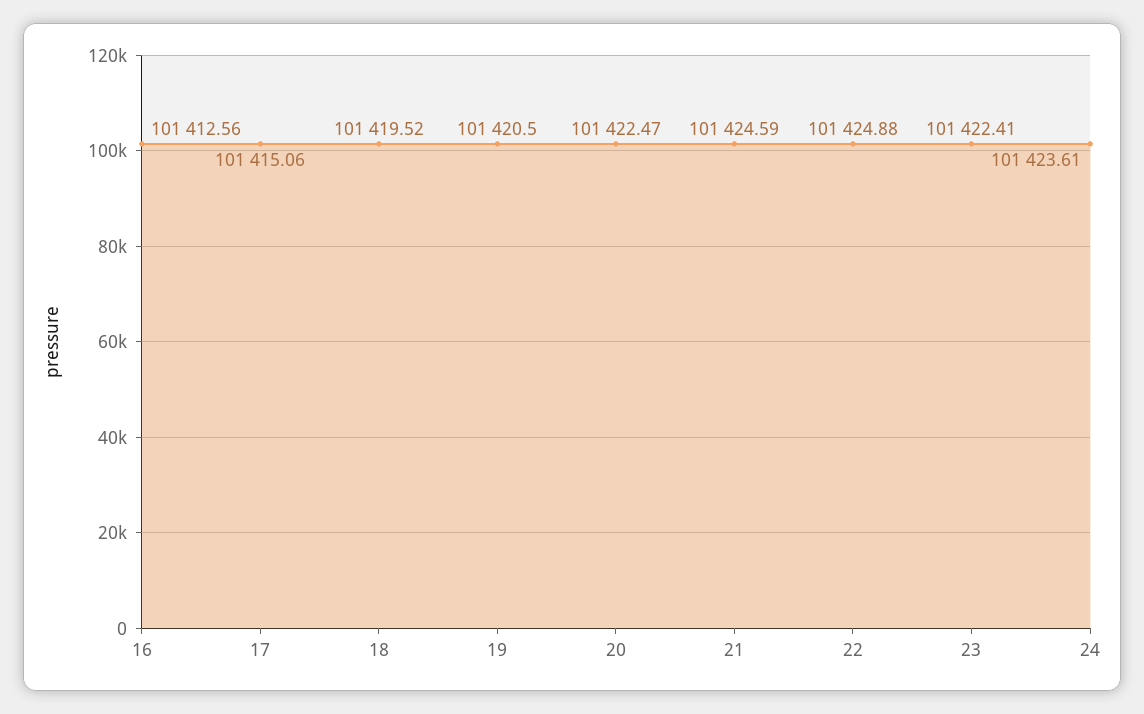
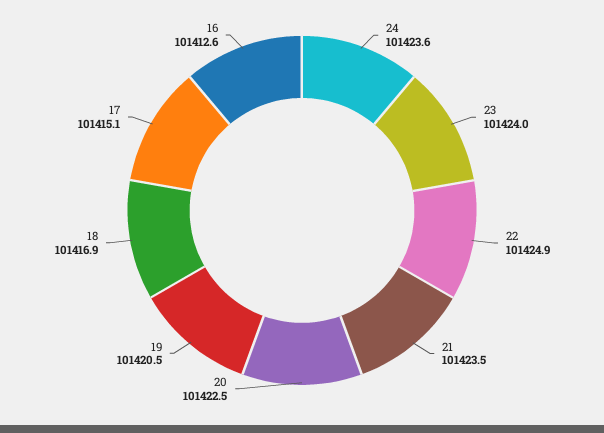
18: 101419.52 -> 101416.9
21: 101424.59 -> 101423.5
23: 101422.41 -> 101424

